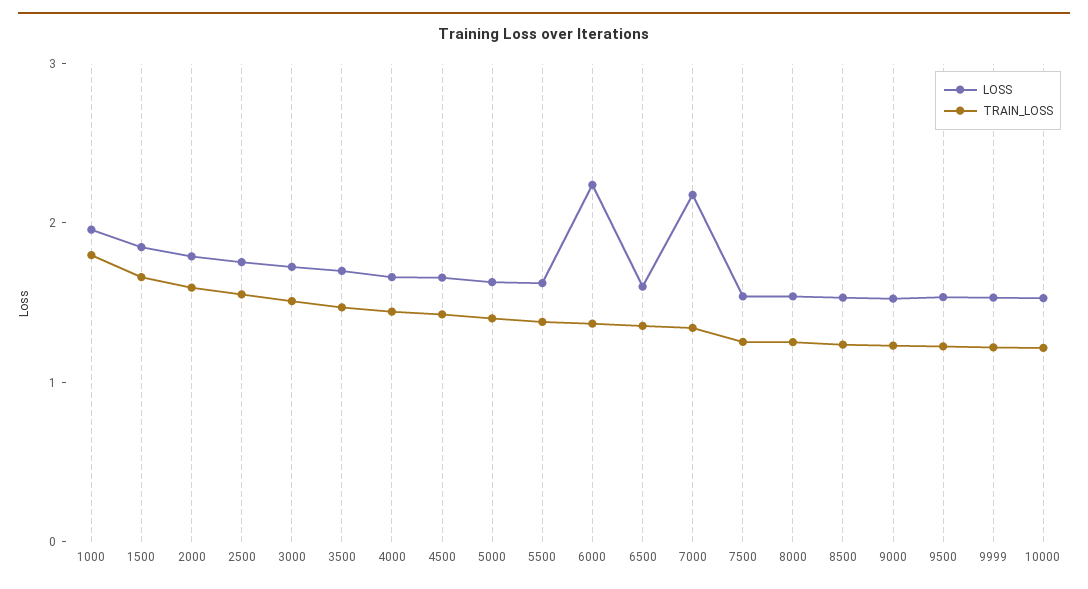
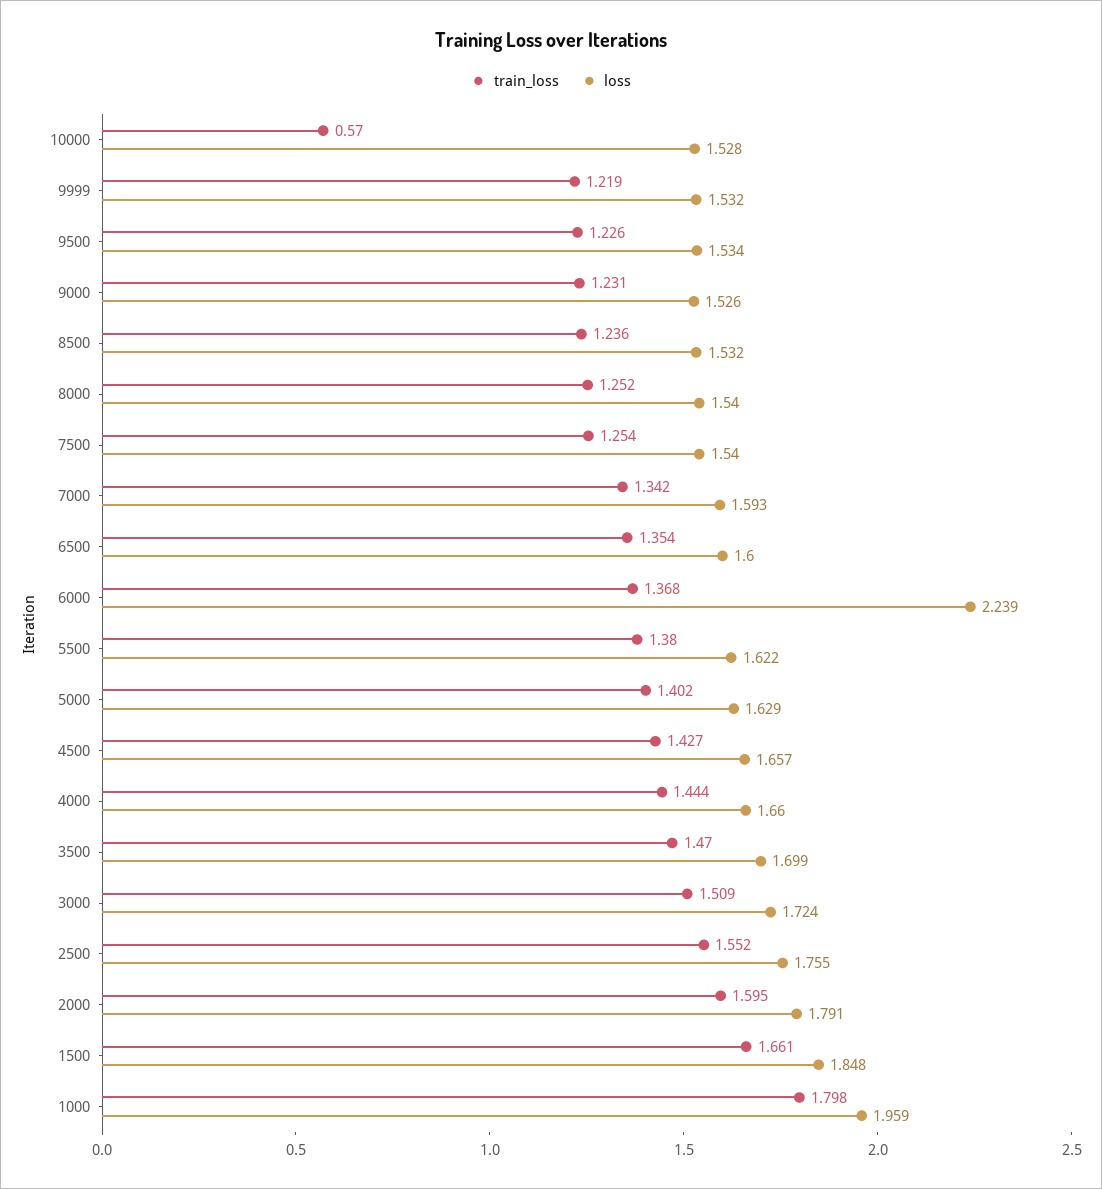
LOSS, 7000: 2.2 -> 1.593
TRAIN_LOSS, 10000: 1.2 -> 0.57

